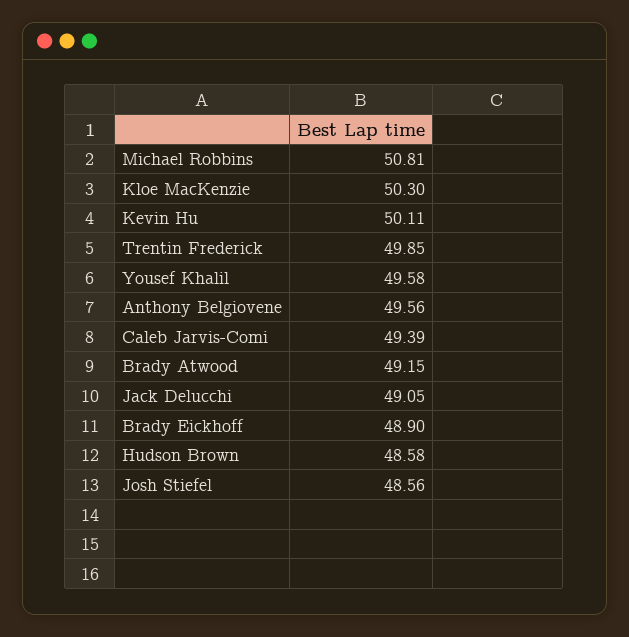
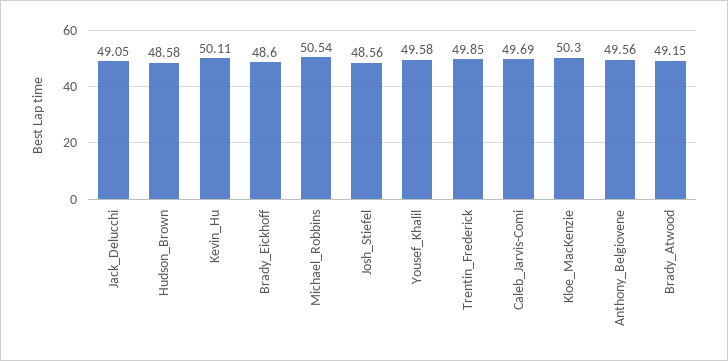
Michael Robbins: 50.81 -> 50.54
Caleb Jarvis-Comi: 49.39 -> 49.69
Brady Eickhoff: 48.9 -> 48.6

